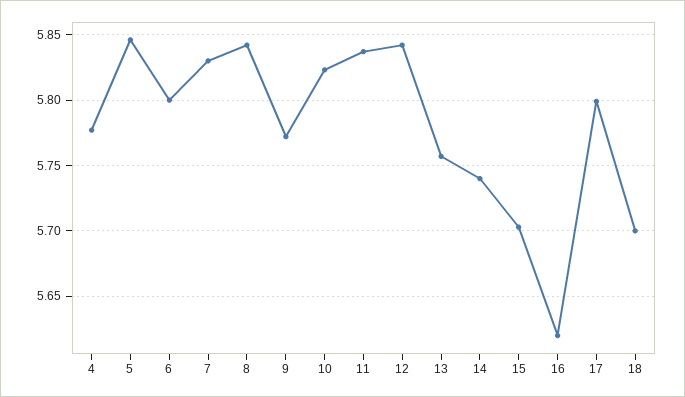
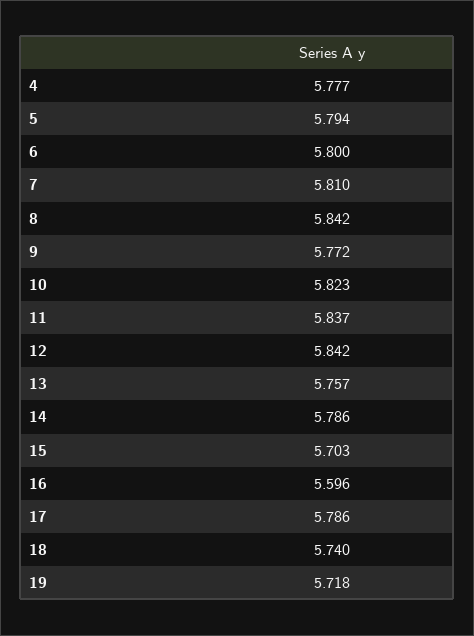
5: 5.845 -> 5.794
7: 5.83 -> 5.81
14: 5.74 -> 5.786
16: 5.62 -> 5.596
17: 5.8 -> 5.786
18: 5.7 -> 5.74
19: none -> 5.718

